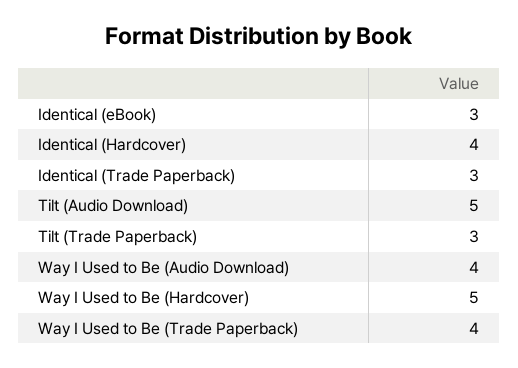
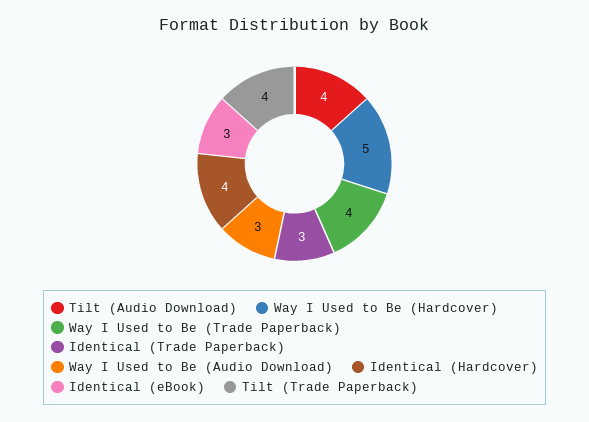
Tilt (Audio Download): 5 -> 4
Tilt (Trade Paperback): 3 -> 4
Way I Used to Be (Audio Download): 4 -> 3

